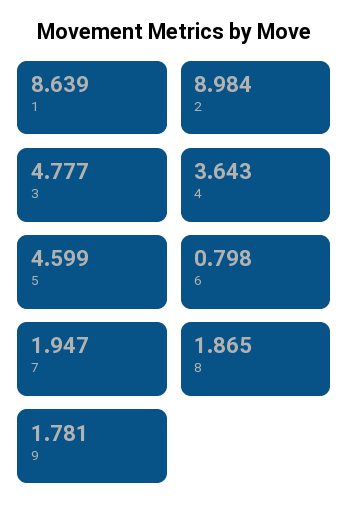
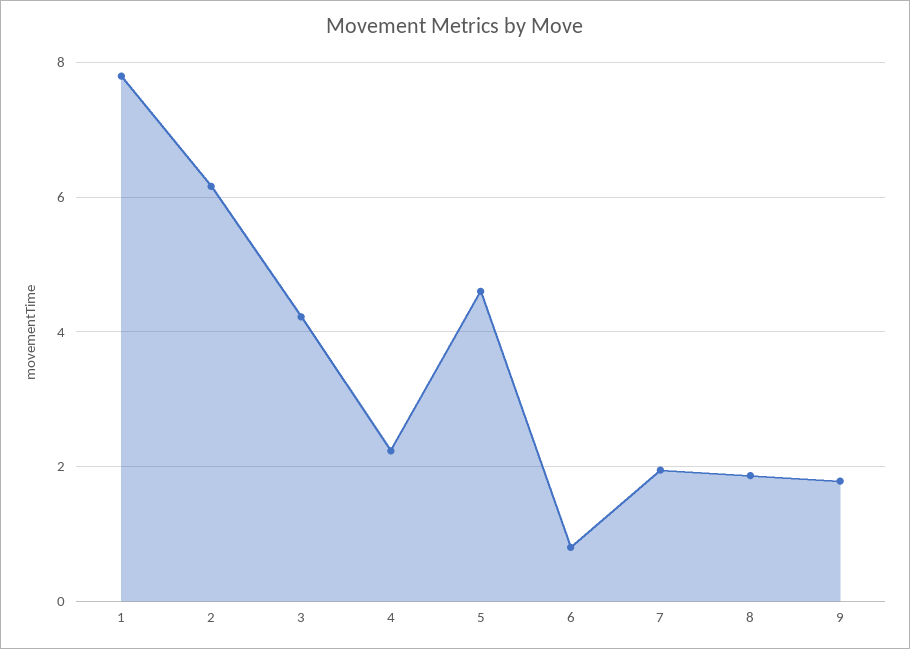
1: 8.639 -> 7.8
2: 8.984 -> 6.2
3: 4.777 -> 4.2
4: 3.643 -> 2.2

